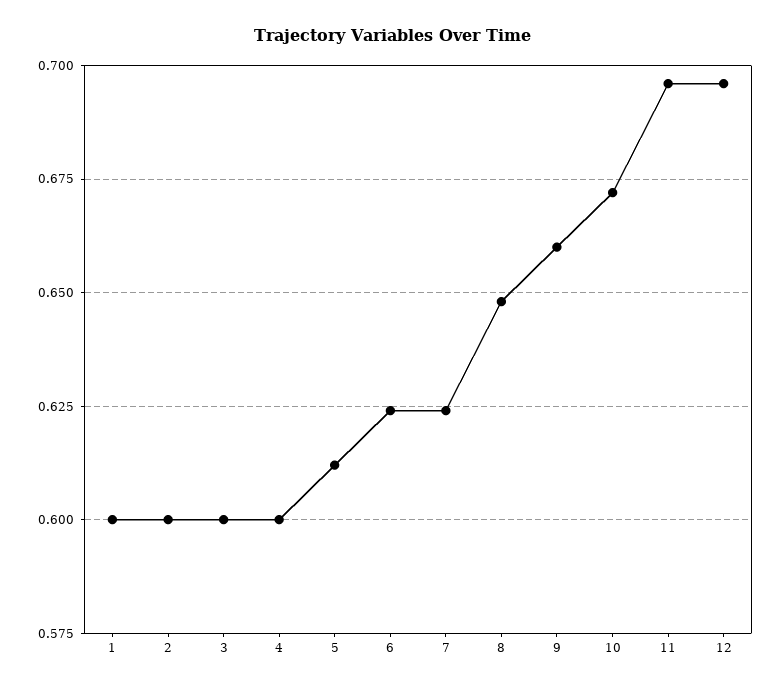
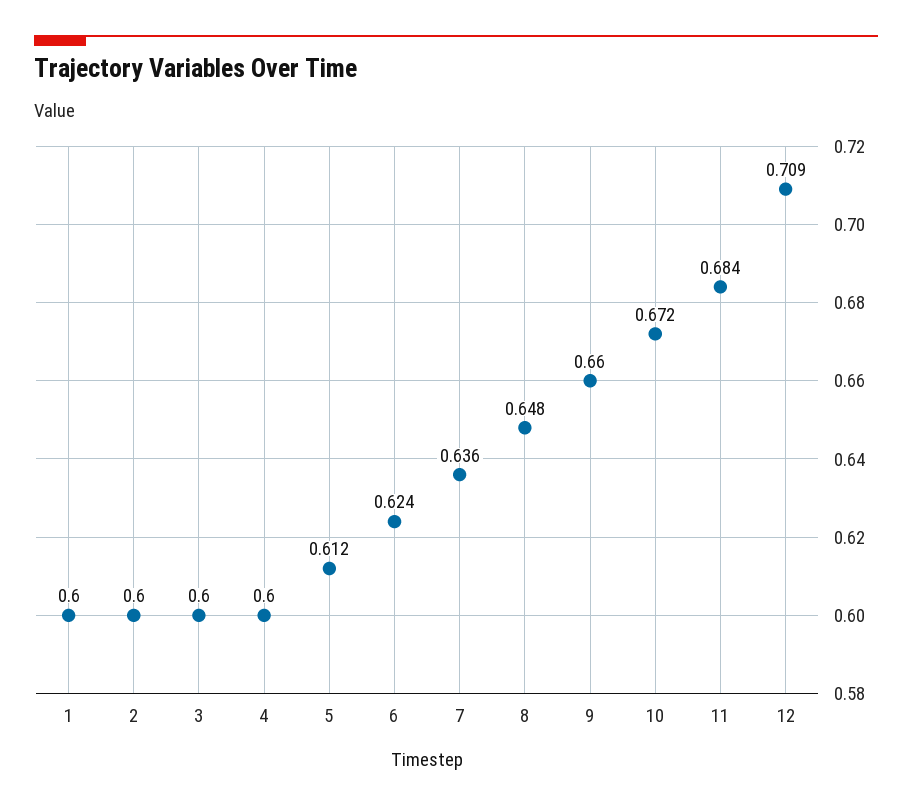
7: 0.625 -> 0.636
11: 0.695 -> 0.684
12: 0.695 -> 0.709

